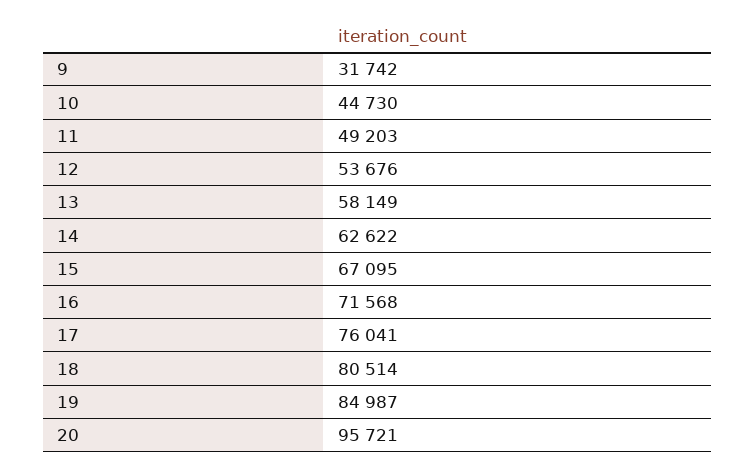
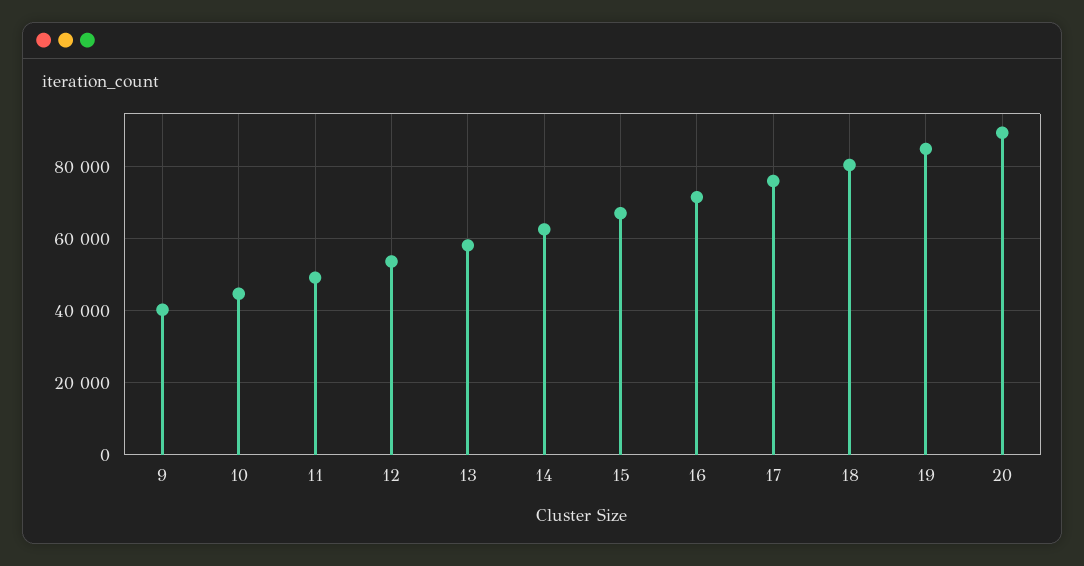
9: 31742 -> 40000
20: 95721 -> 90000

